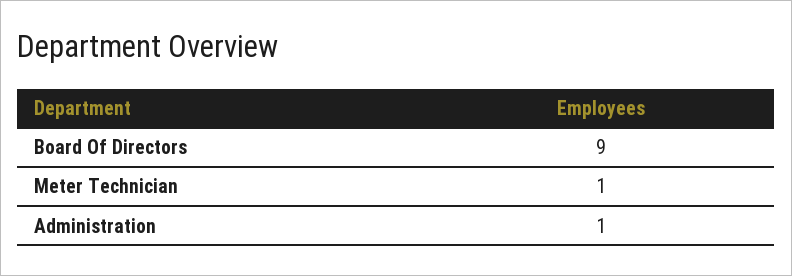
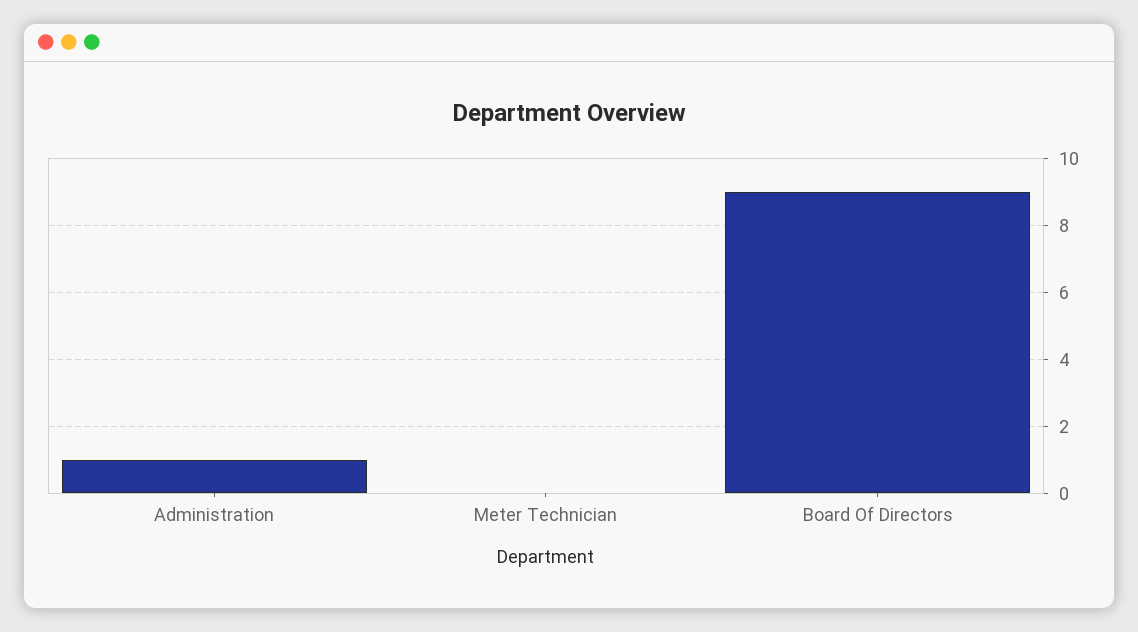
Meter Technician: 1 -> 0

